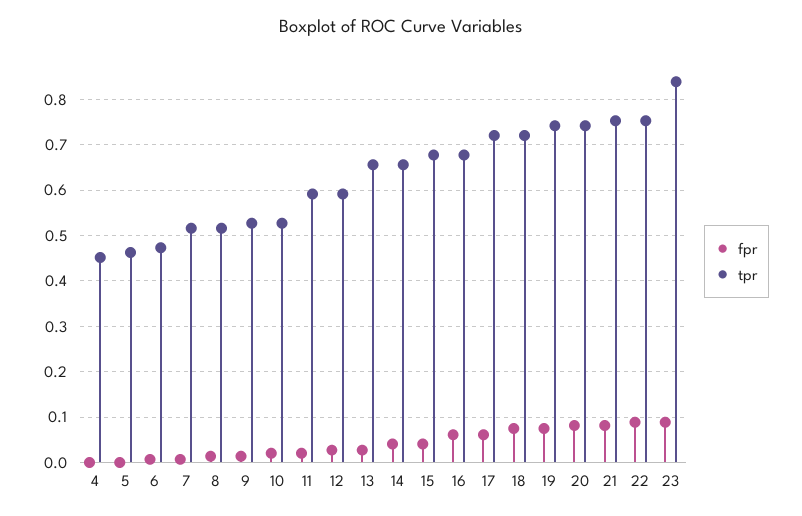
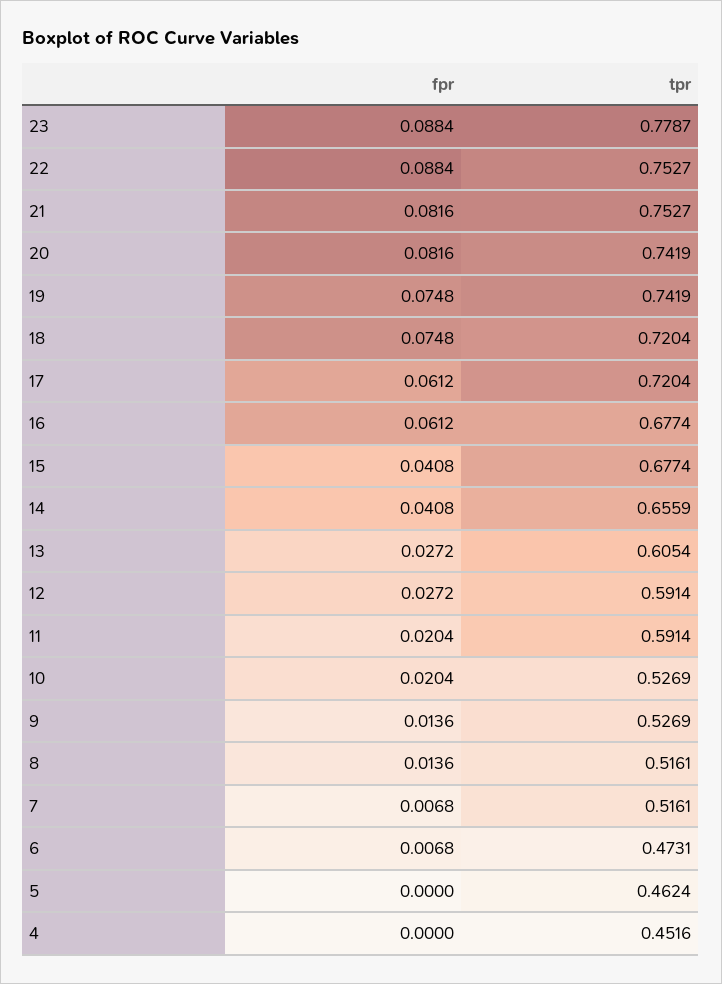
tpr, 13: 0.66 -> 0.6054
tpr, 23: 0.84 -> 0.7787

